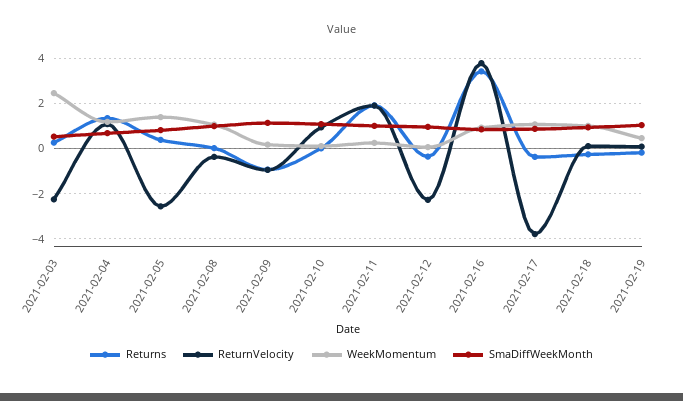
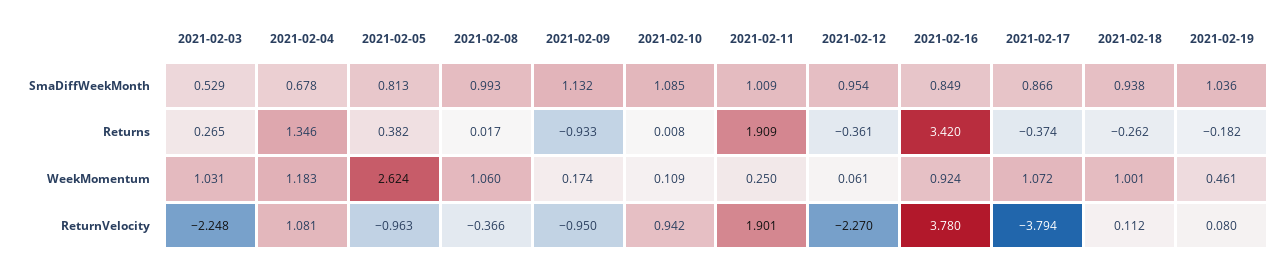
WeekMomentum, 2021-02-03: 2.5 -> 1.031
ReturnVelocity, 2021-02-05: -2.5 -> -0.963
WeekMomentum, 2021-02-05: 1.5 -> 2.624

